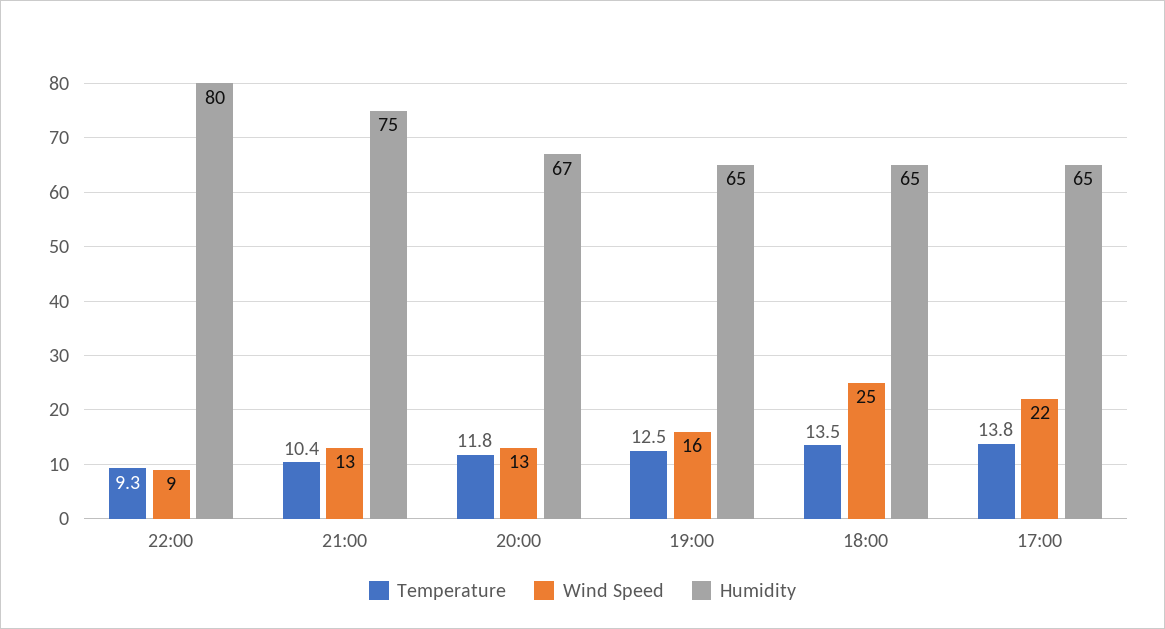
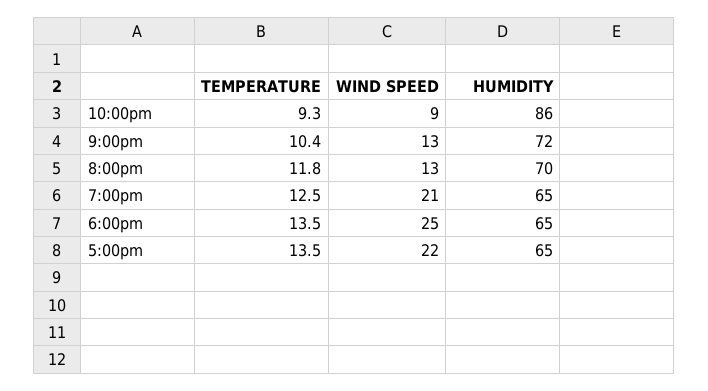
Humidity, 22:00: 80 -> 86
Humidity, 21:00: 75 -> 72
Humidity, 20:00: 67 -> 70
Wind Speed, 19:00: 16 -> 21
Temperature, 17:00: 13.8 -> 13.5

